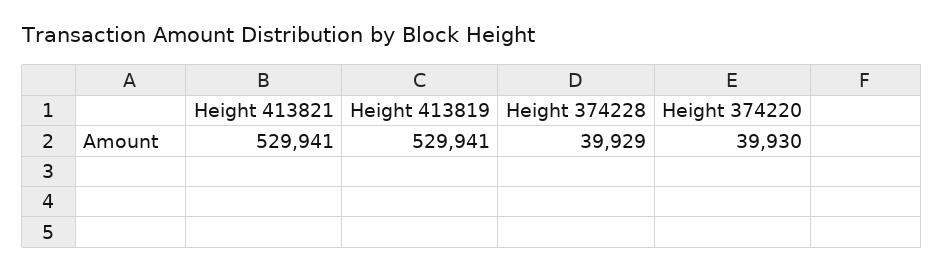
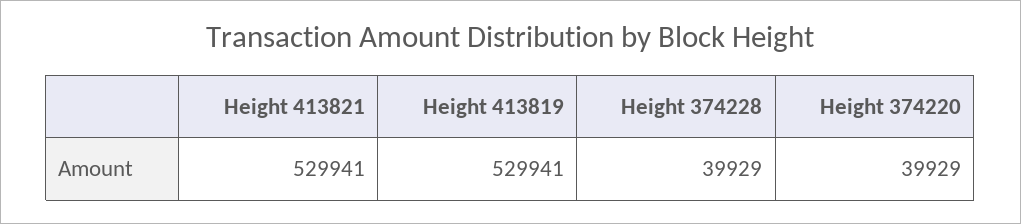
Height 374220: 39930 -> 39929

